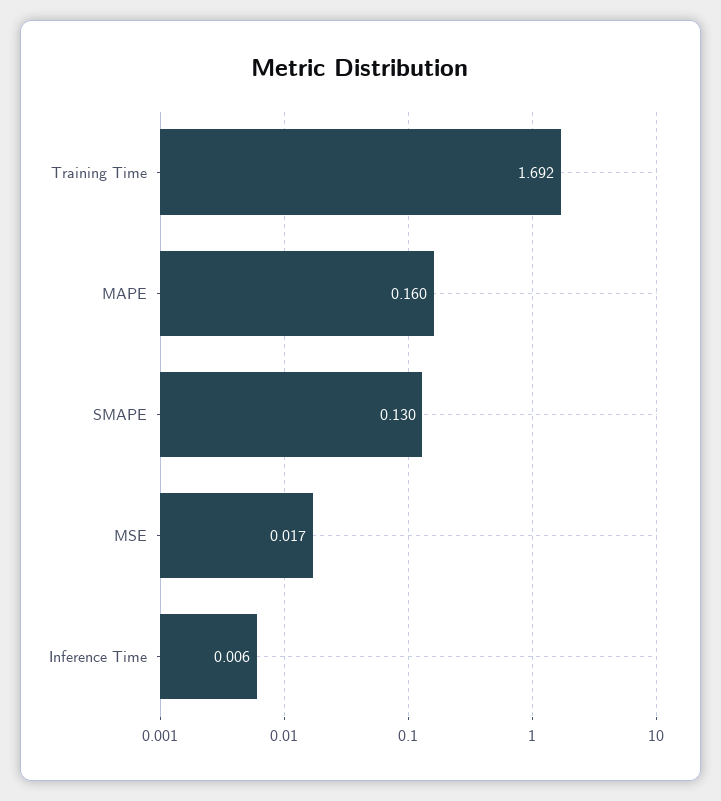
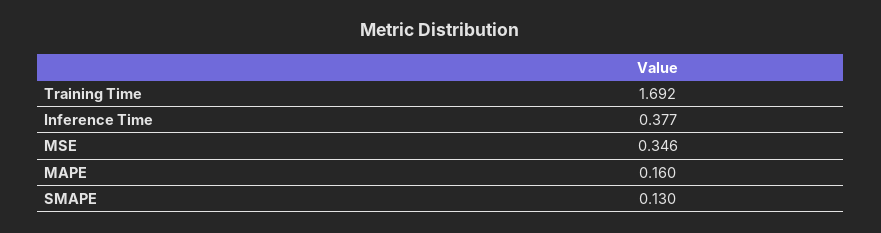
MSE: 0.017 -> 0.346
Inference Time: 0.006 -> 0.377

